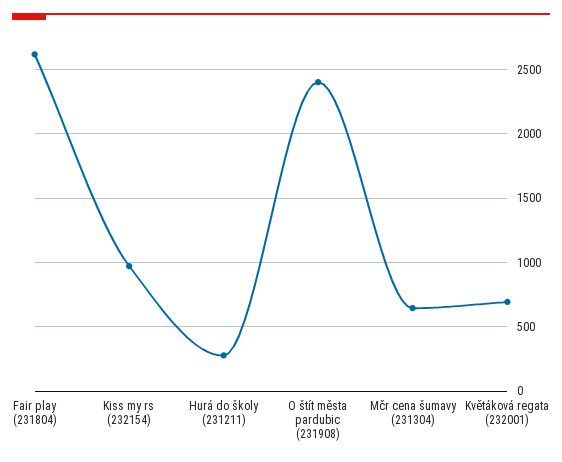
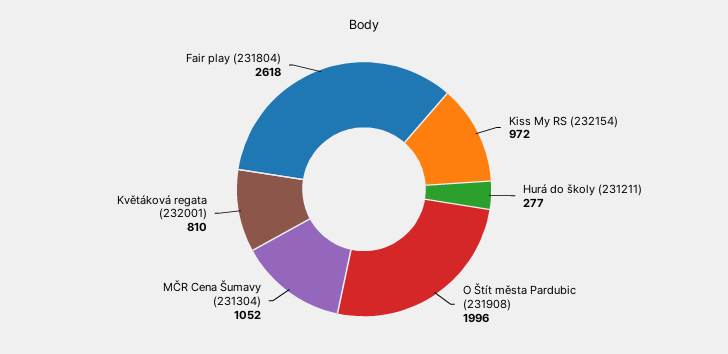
O štít města pardubic (231908): 2400 -> 1996
Mčr cena šumavy (231304): 650 -> 1052
Květáková regata (232001): 700 -> 810

